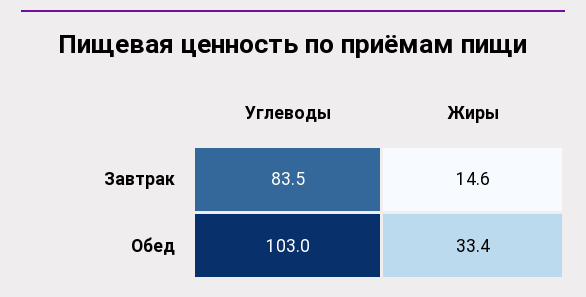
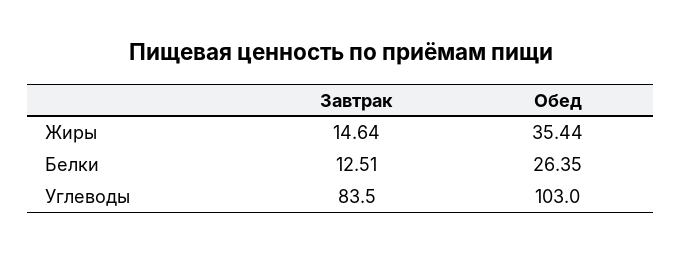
Жиры, Обед: 33.4 -> 35.44
Белки, Завтрак: none -> 12.51
Белки, Обед: none -> 26.35

